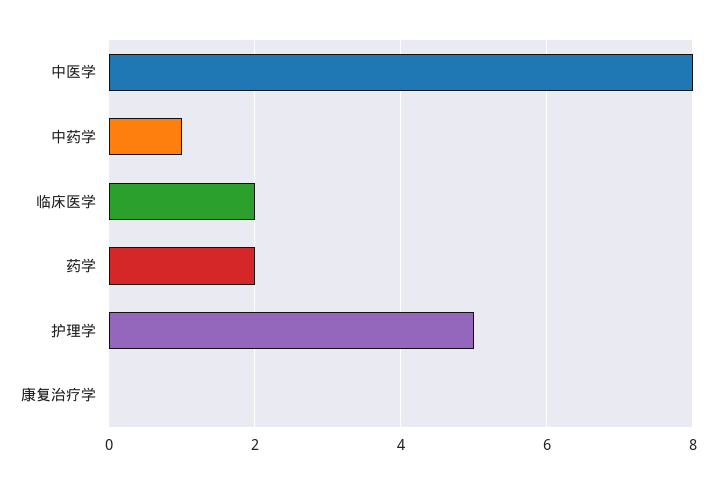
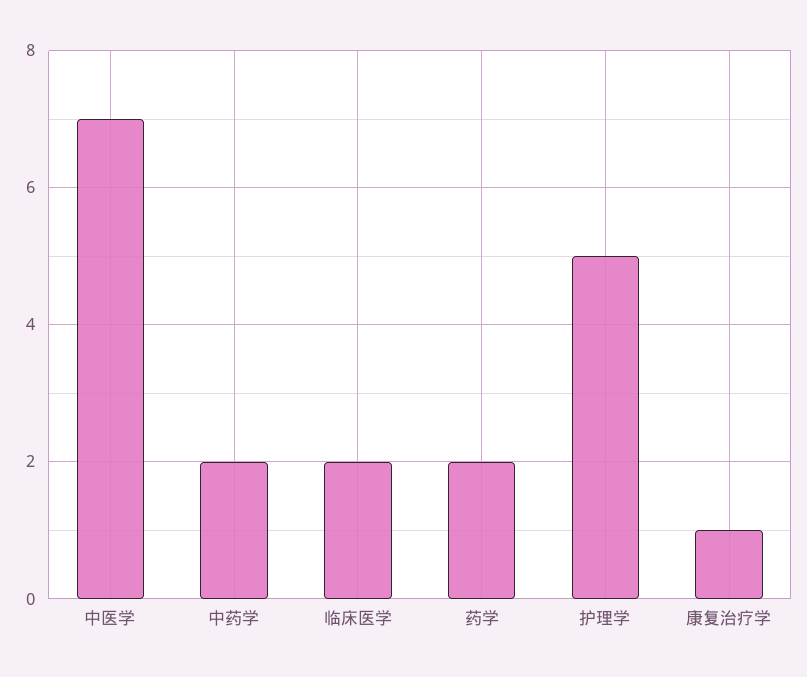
中医学: 8 -> 7
中药学: 1 -> 2
康复治疗学: 0 -> 1

